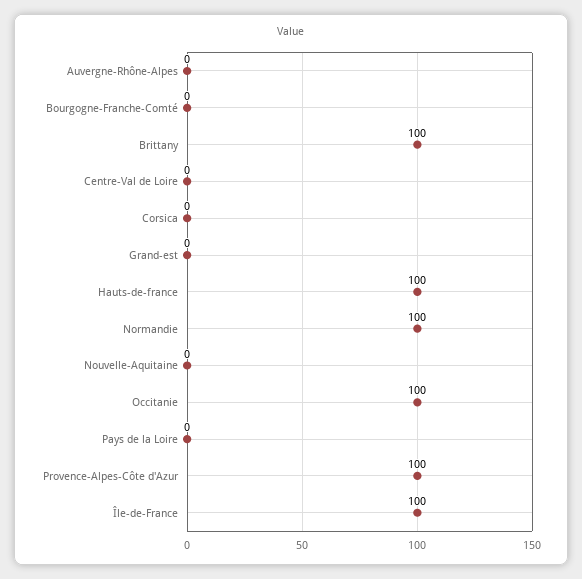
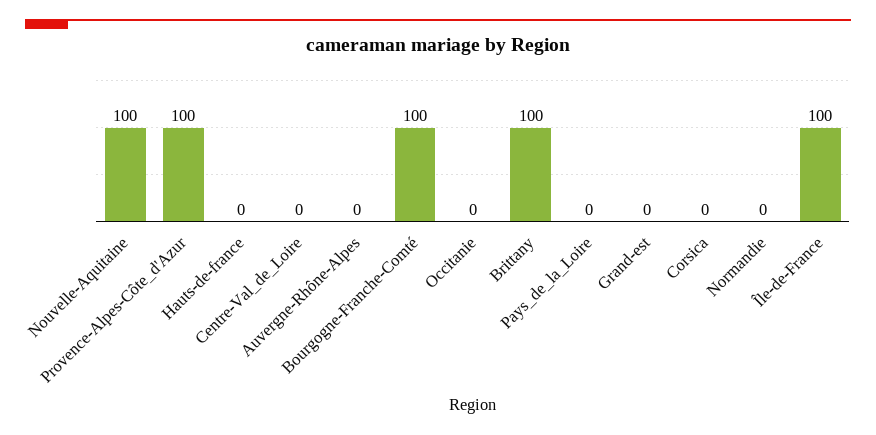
Bourgogne-Franche-Comté: 0 -> 100
Hauts-de-france: 100 -> 0
Normandie: 100 -> 0
Nouvelle-Aquitaine: 0 -> 100
Occitanie: 100 -> 0

